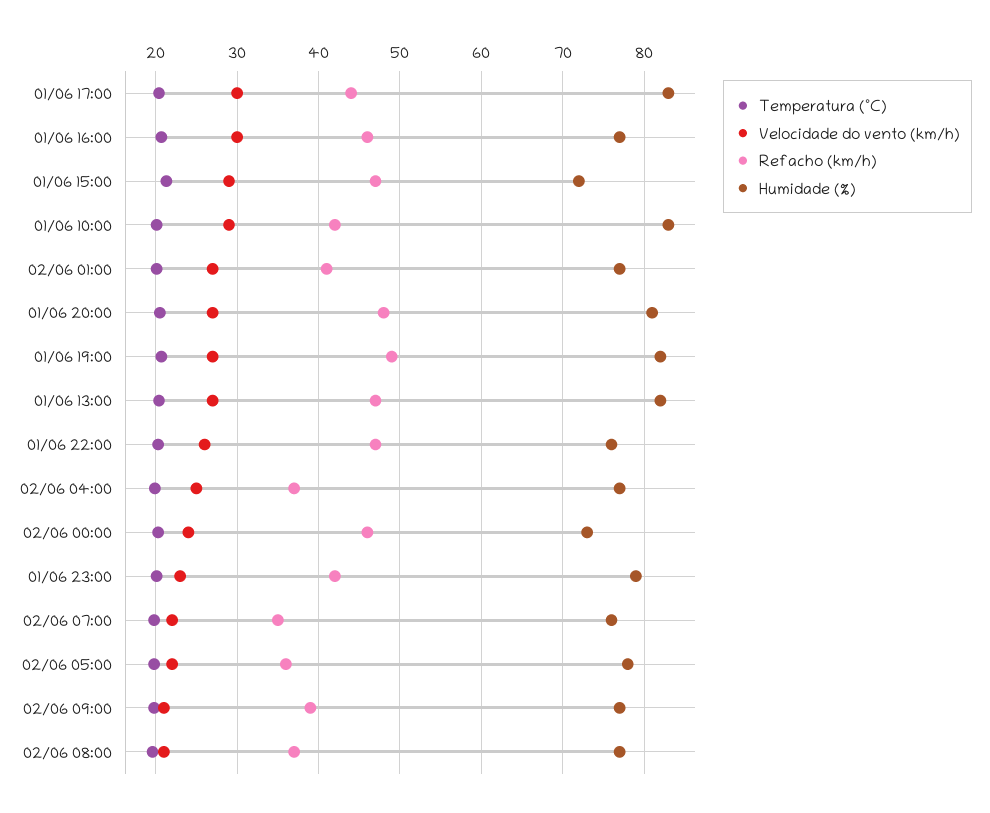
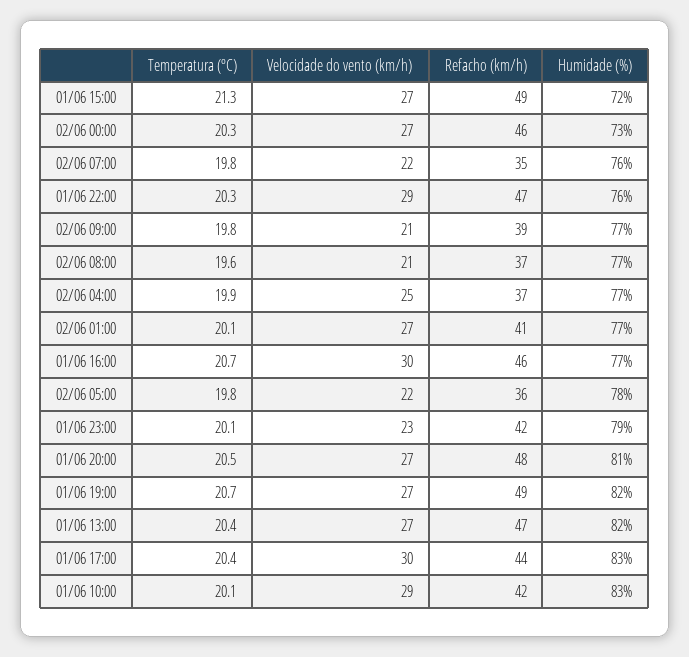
Velocidade do vento (km/h), 01/06 15:00: 29 -> 27
Refacho (km/h), 01/06 15:00: 47 -> 49
Velocidade do vento (km/h), 01/06 22:00: 26 -> 29
Velocidade do vento (km/h), 02/06 00:00: 24 -> 27

